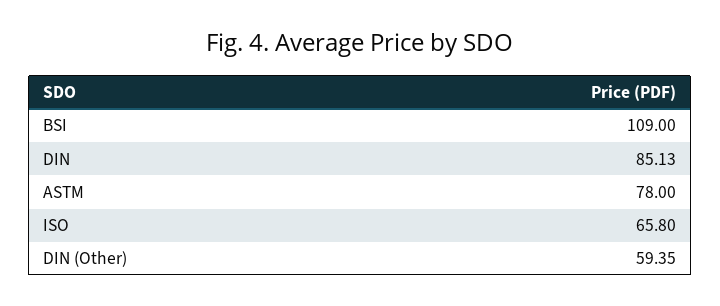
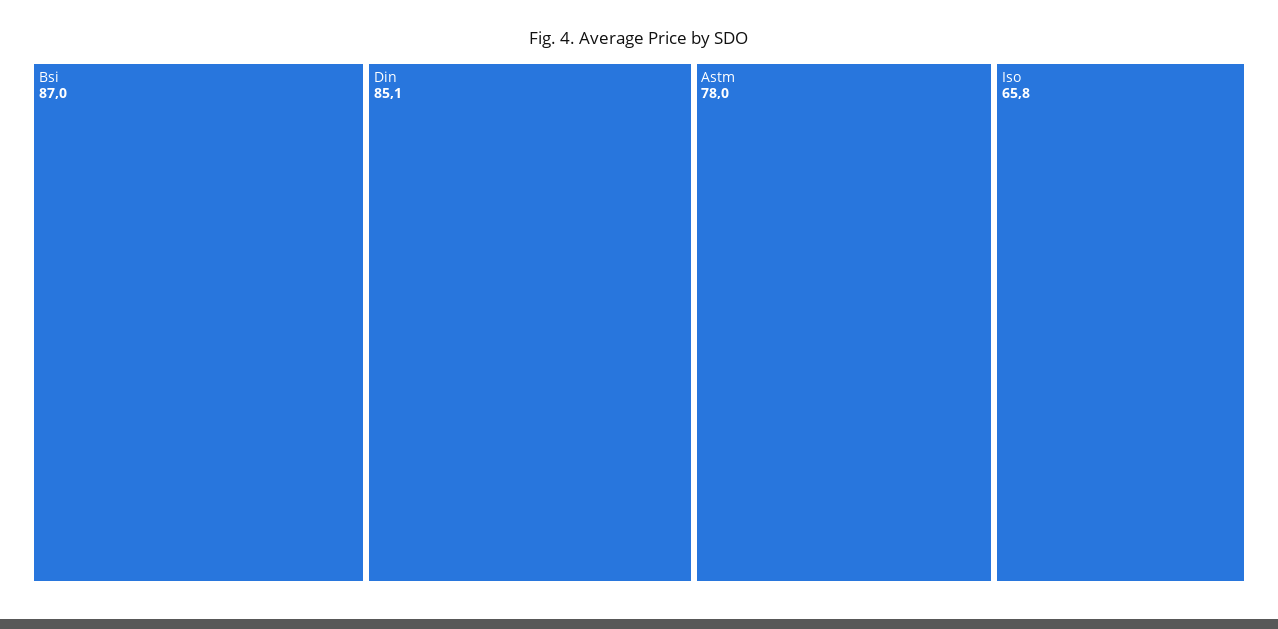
BSI: 109 -> 87
DIN (Other): 59.35 -> none

